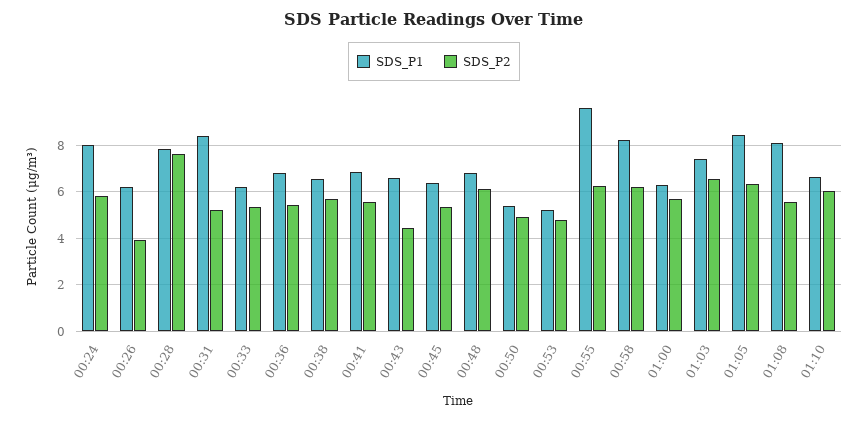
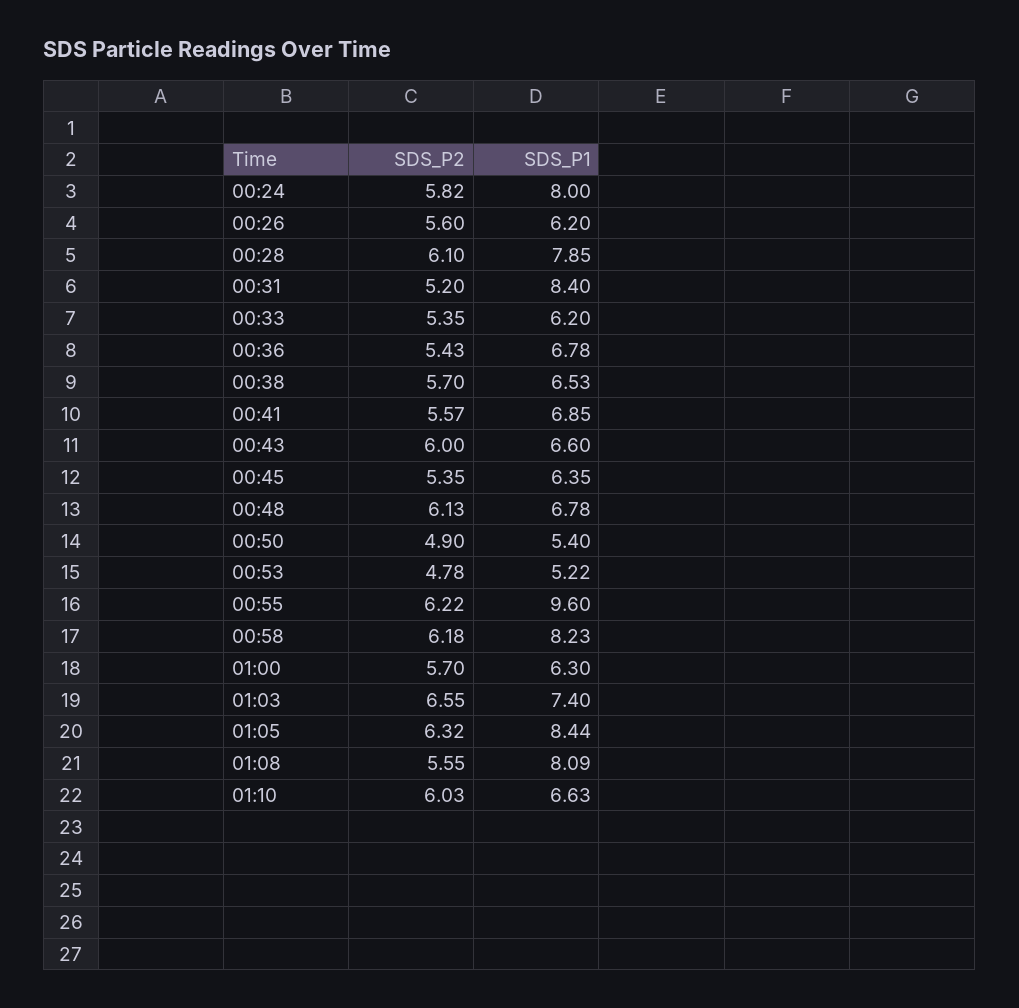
SDS_P2, 00:26: 4 -> 5.6
SDS_P2, 00:28: 7.5 -> 6.1
SDS_P2, 00:43: 4.5 -> 6

